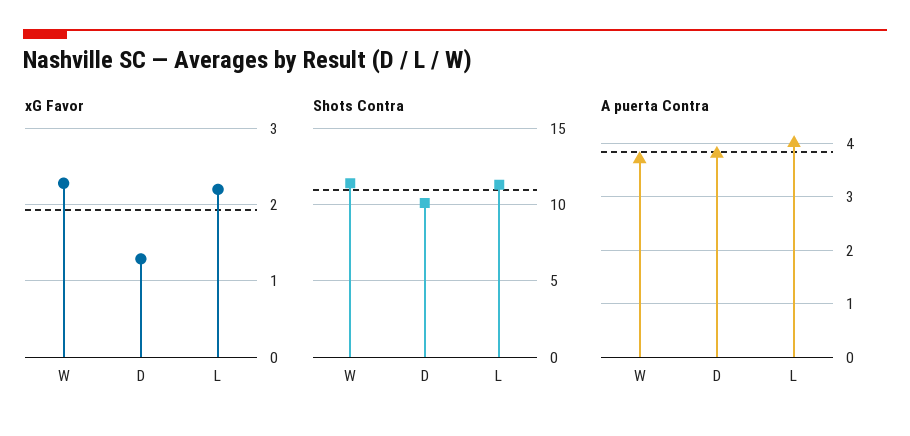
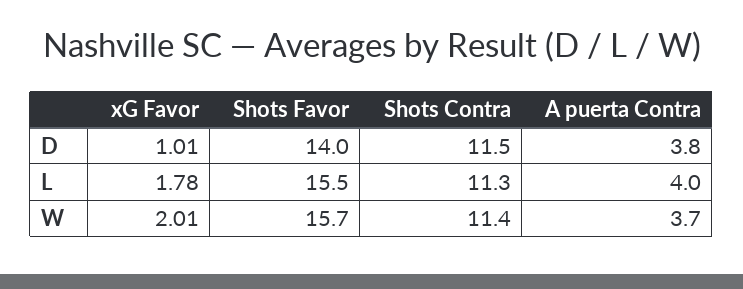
xG Favor, W: 2.3 -> 2.01
xG Favor, D: 1.3 -> 1.01
xG Favor, L: 2.2 -> 1.78
Shots Contra, D: 10 -> 11.5
Shots Favor, D: none -> 14
Shots Favor, L: none -> 15.5
Shots Favor, W: none -> 15.7

